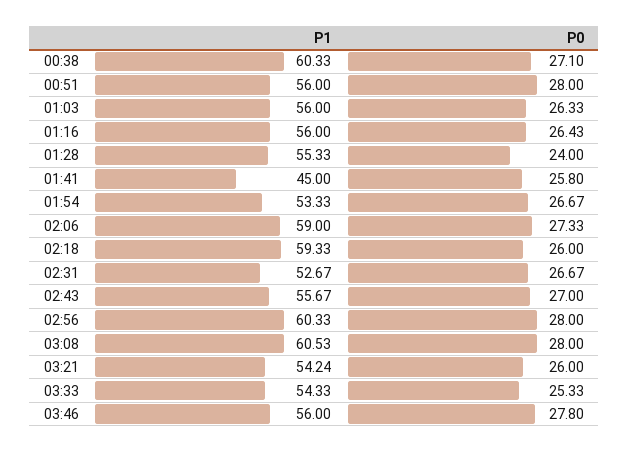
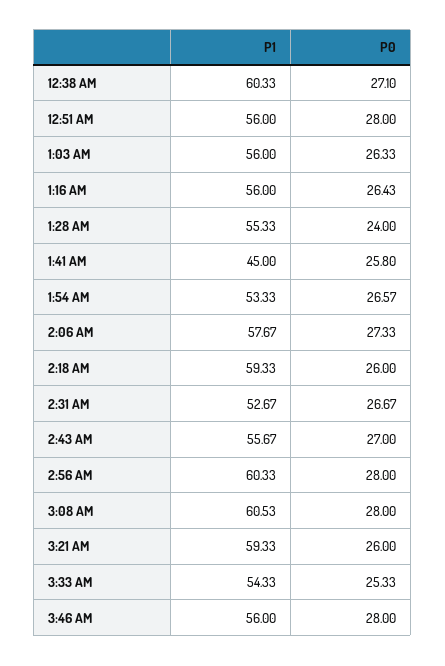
P0, 01:54: 26.67 -> 26.57
P1, 02:06: 59 -> 57.67
P1, 03:21: 54.24 -> 59.33
P0, 03:46: 27.8 -> 28

